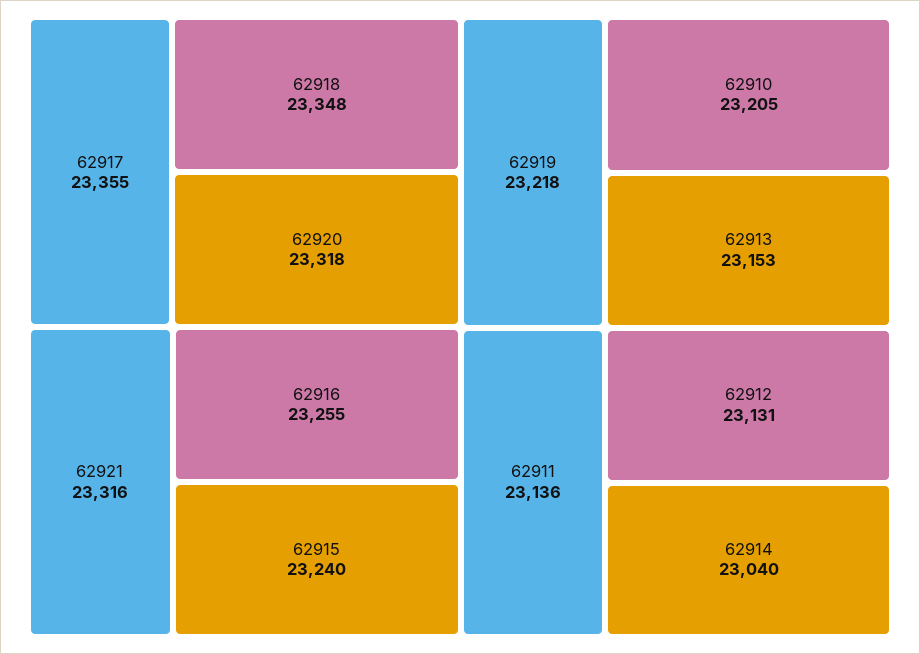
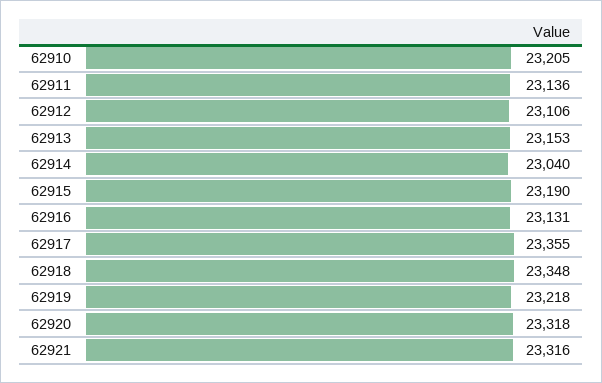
62916: 23255 -> 23131
62915: 23240 -> 23190
62912: 23131 -> 23106

